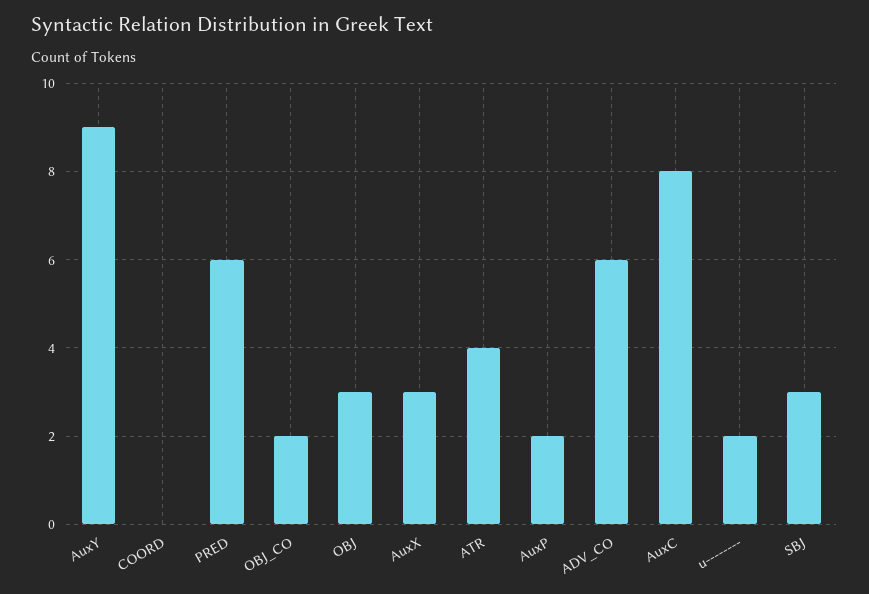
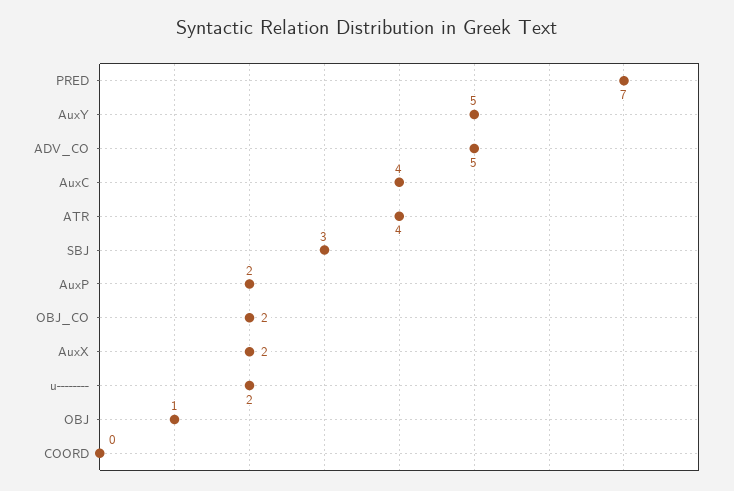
AuxY: 9 -> 5
PRED: 6 -> 7
OBJ: 3 -> 1
AuxX: 3 -> 2
ADV_CO: 6 -> 5
AuxC: 8 -> 4

